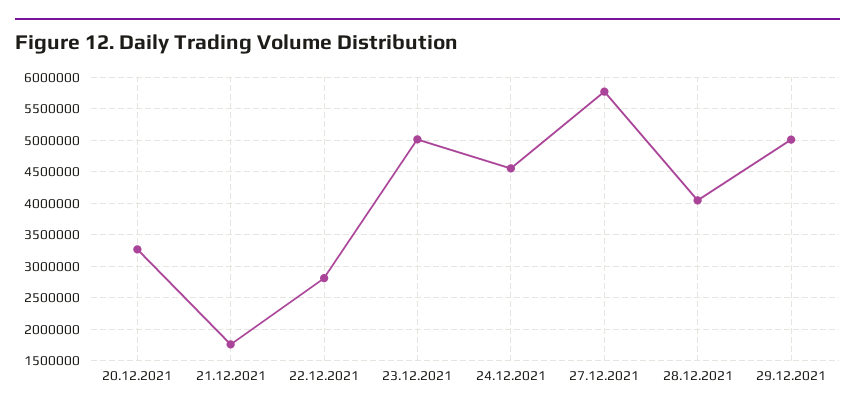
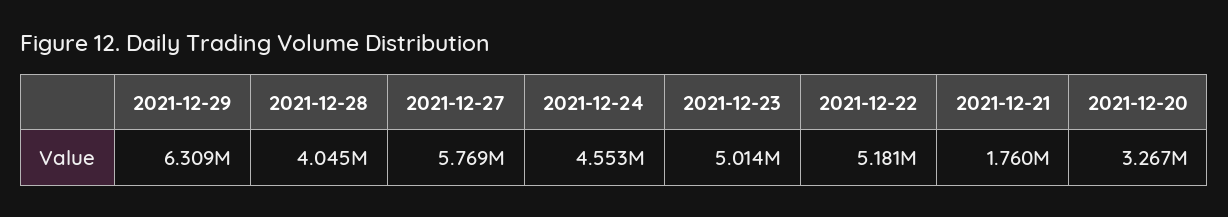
22.12.2021: 2800000 -> 5181000
29.12.2021: 5000000 -> 6309000

